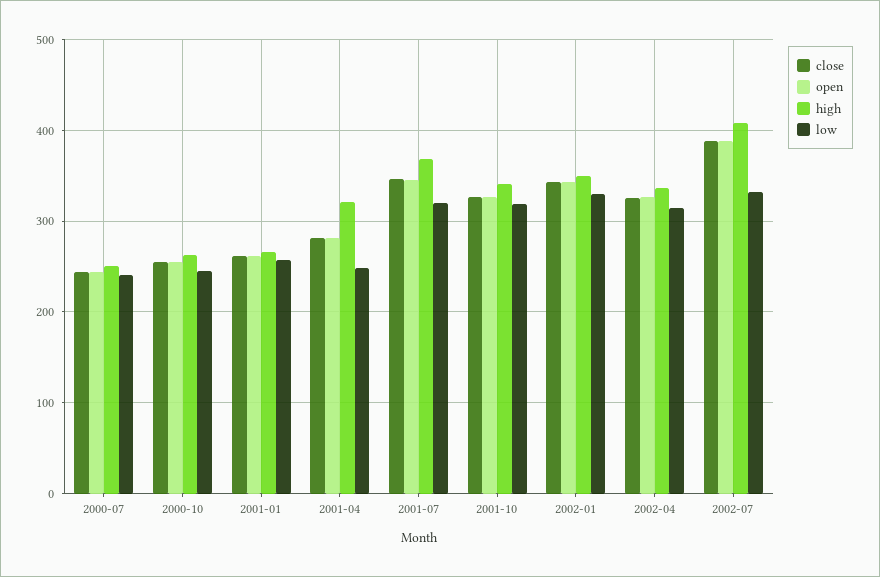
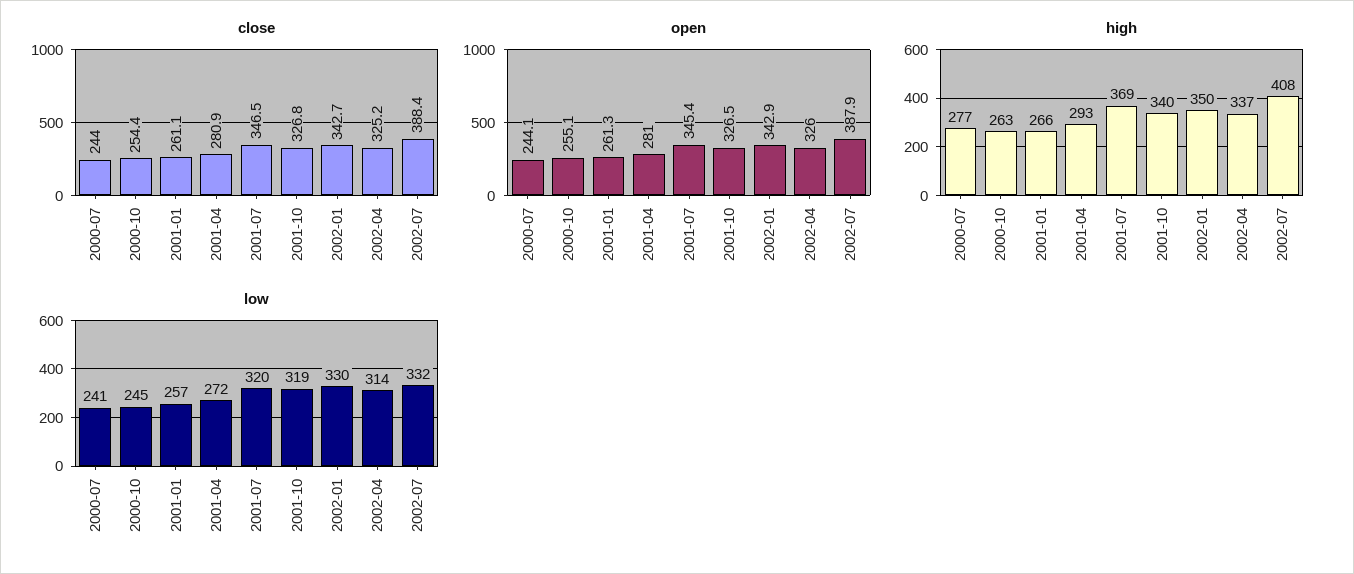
high, 2000-07: 250 -> 277
high, 2001-04: 320 -> 293
low, 2001-04: 250 -> 272

